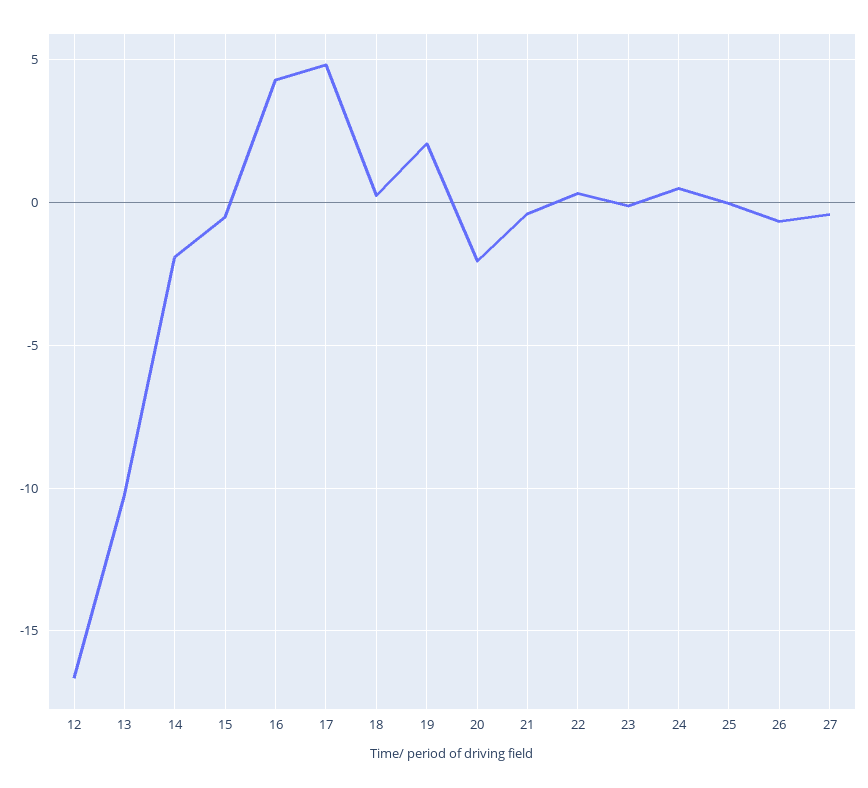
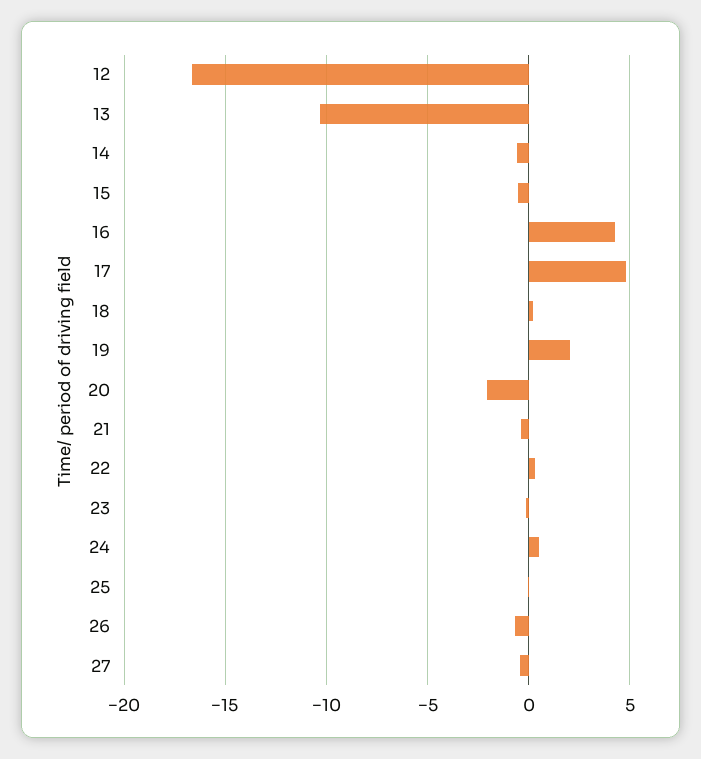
14: -2 -> -0.5

